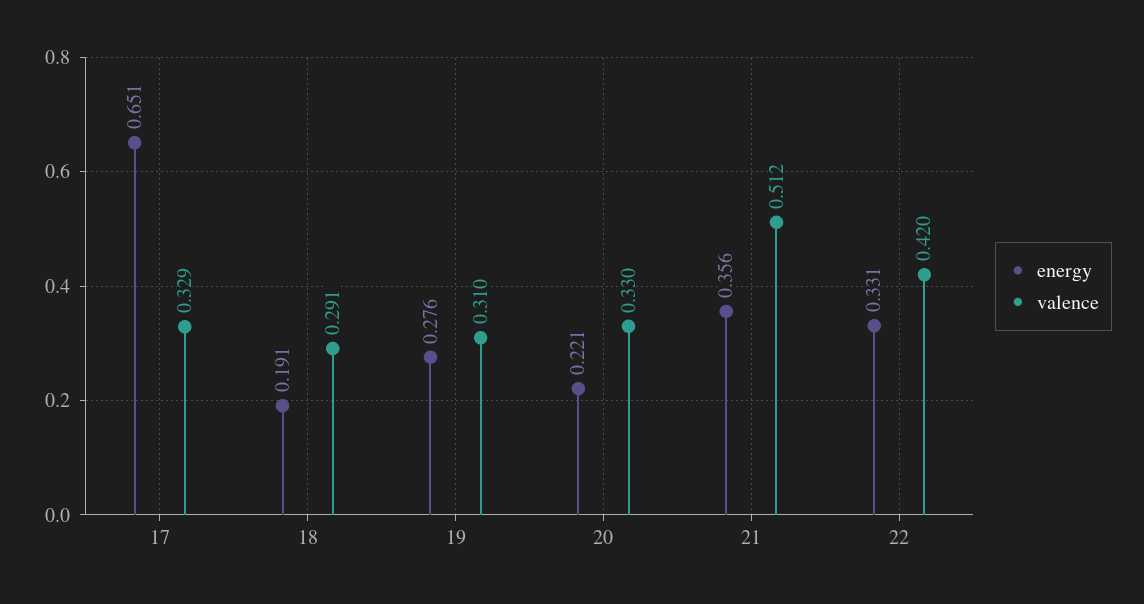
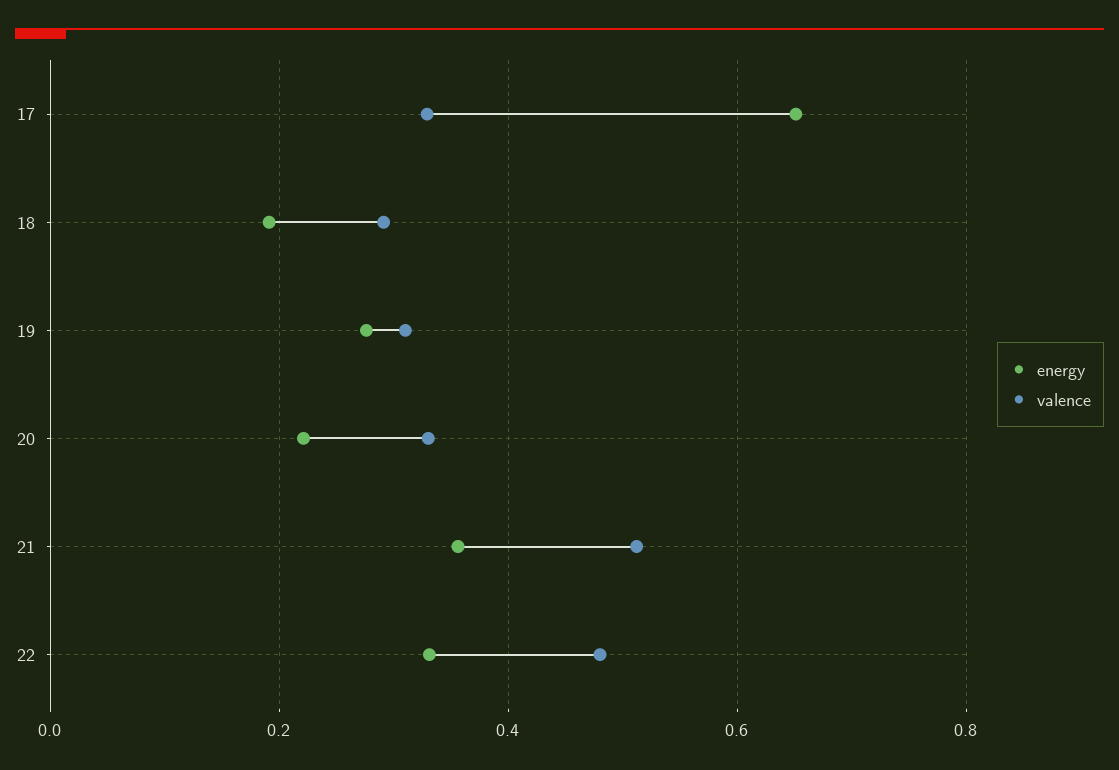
valence, 22: 0.42 -> 0.48

